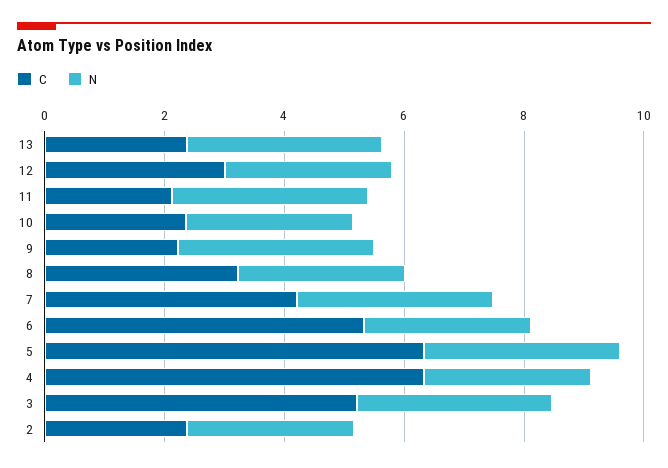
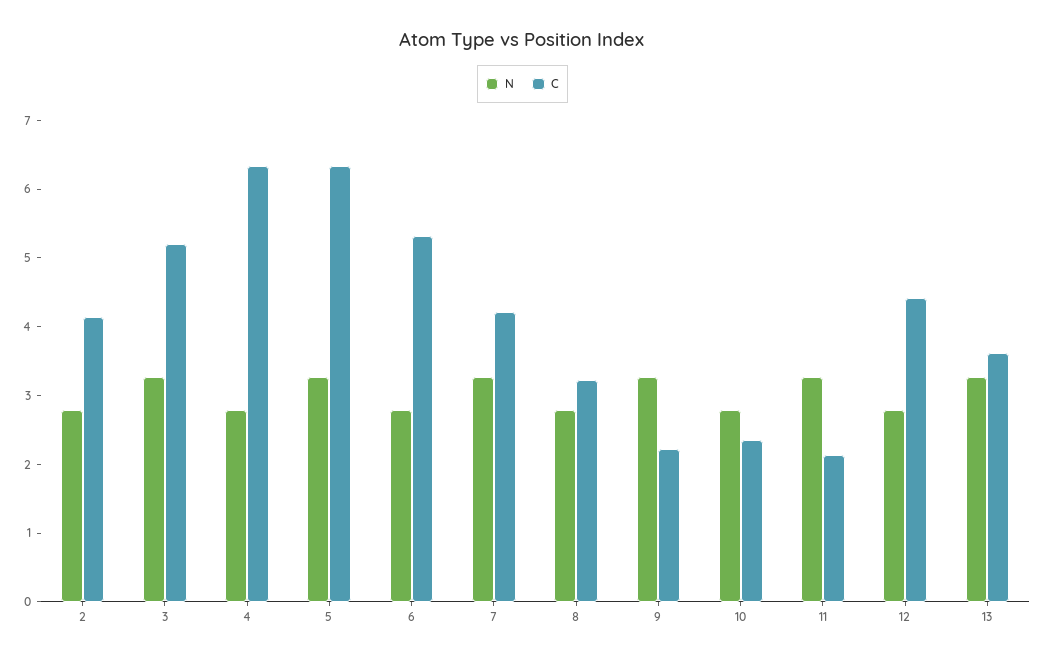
C, 13: 2.5 -> 3.6
C, 12: 3 -> 4.4
C, 2: 2.5 -> 4.2

